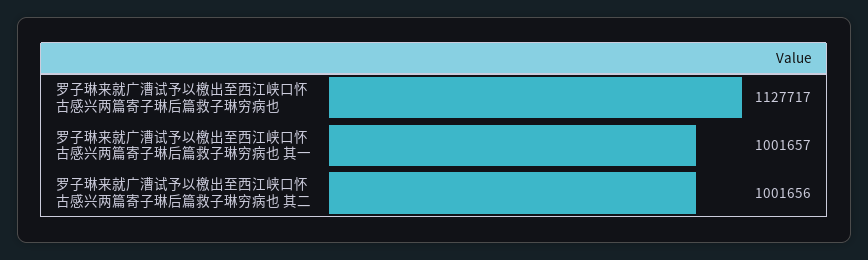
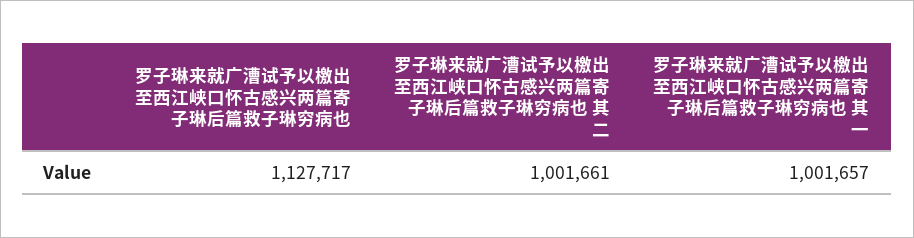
罗子琳来就广漕试予以檄出至西江峡口怀古感兴两篇寄子琳后篇救子琳穷病也 其二: 1001656 -> 1001661

